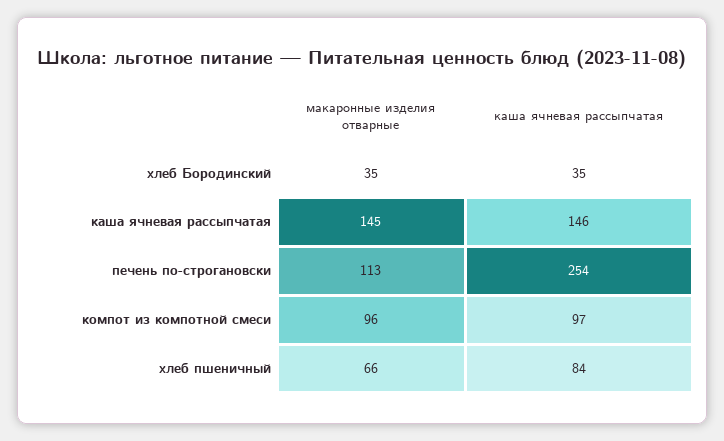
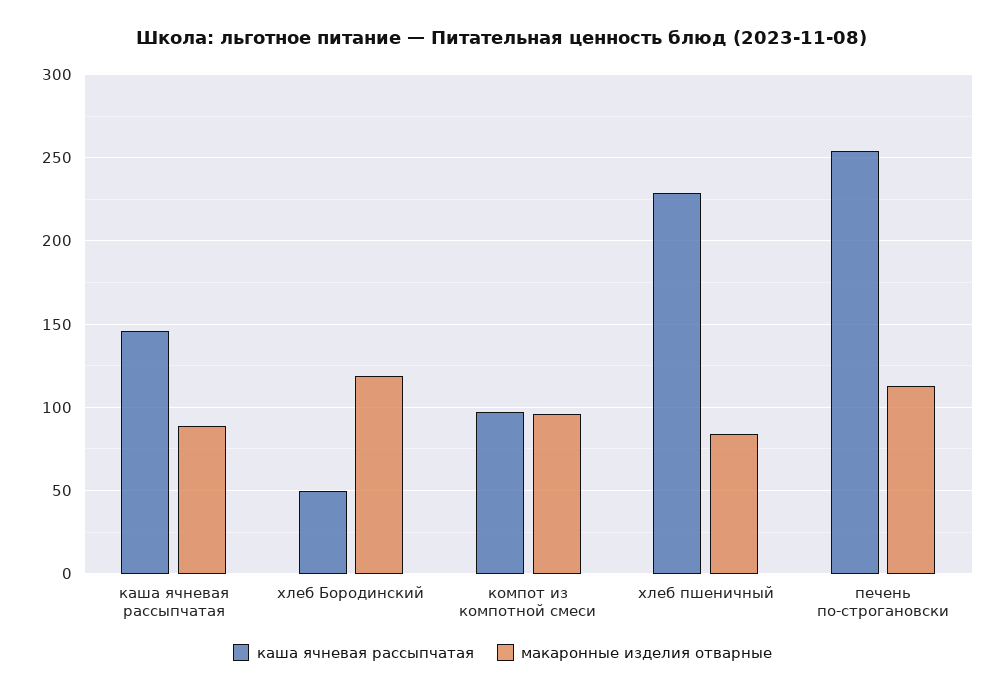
макаронные изделия отварные, хлеб Бородинский: 35 -> 120
каша ячневая рассыпчатая, хлеб Бородинский: 35 -> 50
макаронные изделия отварные, каша ячневая рассыпчатая: 145 -> 90
макаронные изделия отварные, хлеб пшеничный: 66 -> 85
каша ячневая рассыпчатая, хлеб пшеничный: 84 -> 230

